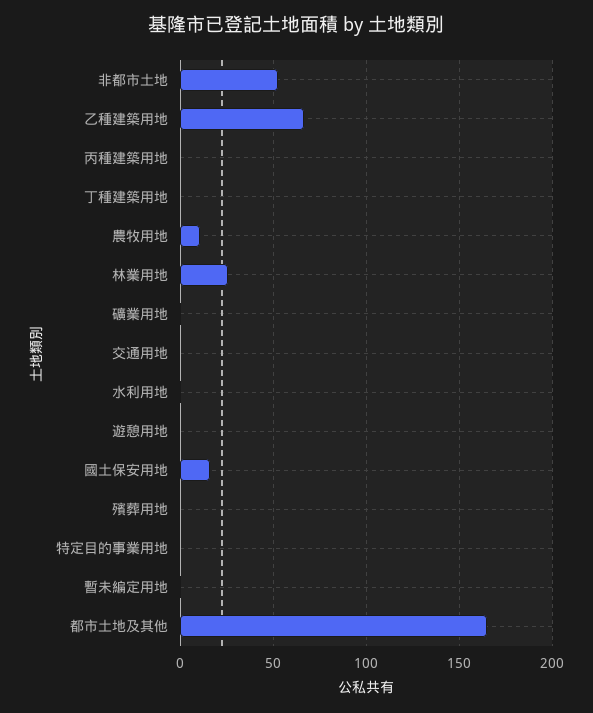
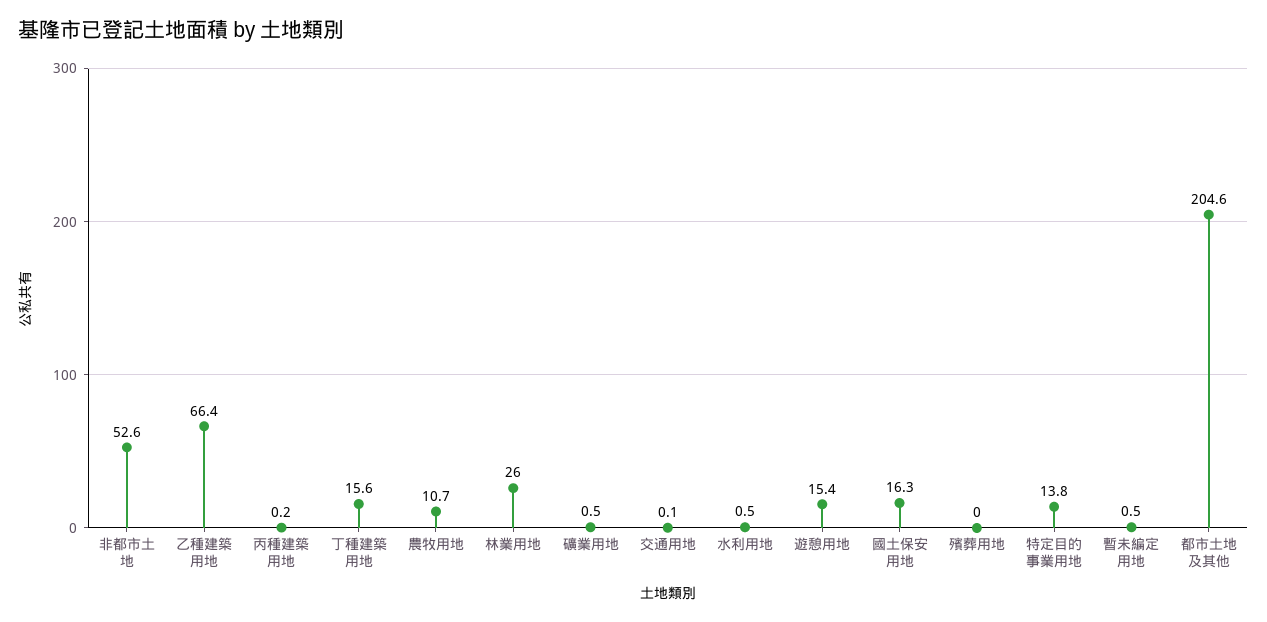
丁種建築用地: 0 -> 15.6
遊憩用地: 0 -> 15.4
特定目的事業用地: 0 -> 13.8
都市土地及其他: 165 -> 204.6

